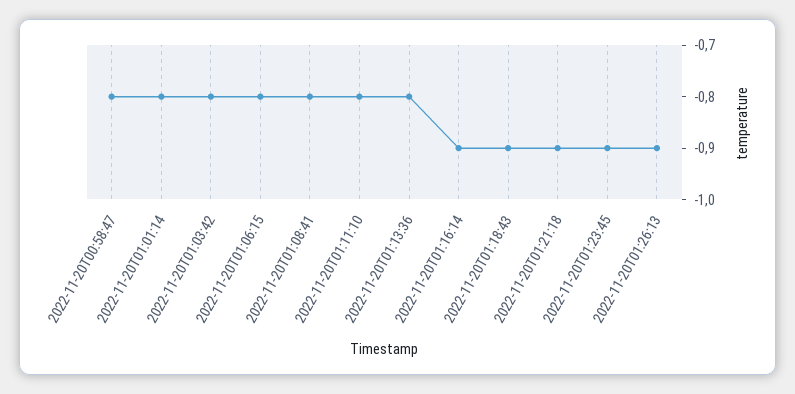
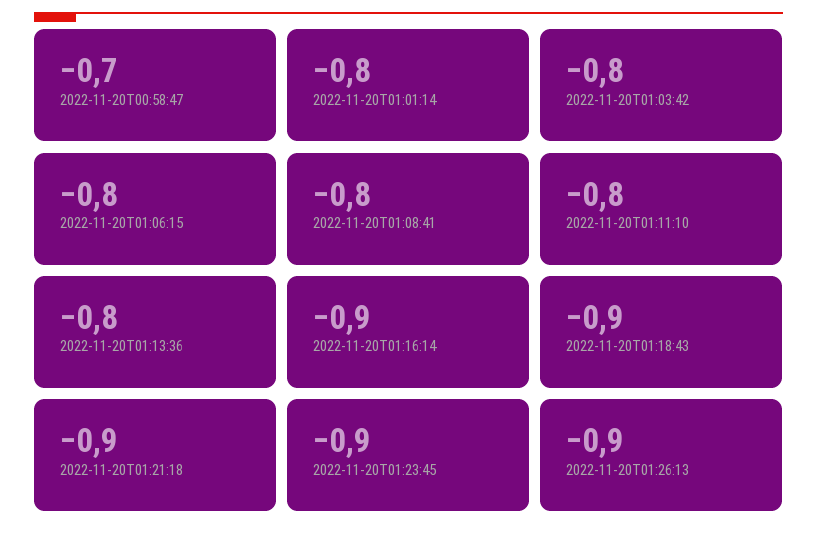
2022-11-20T00:58:47: -0.8 -> -0.7

